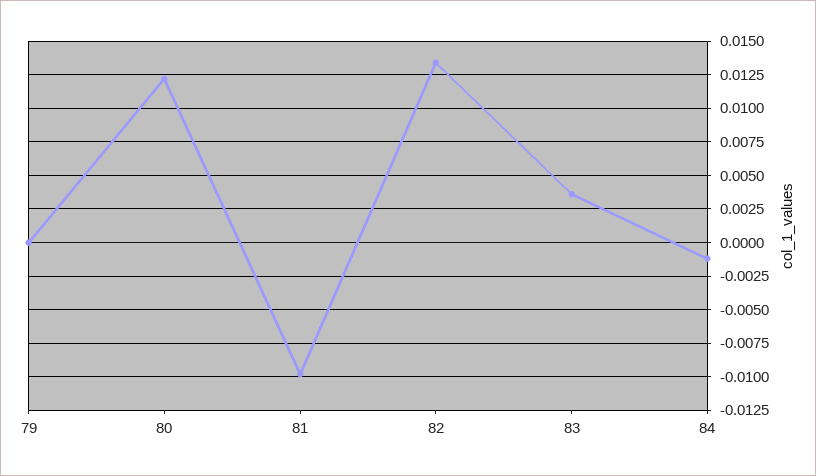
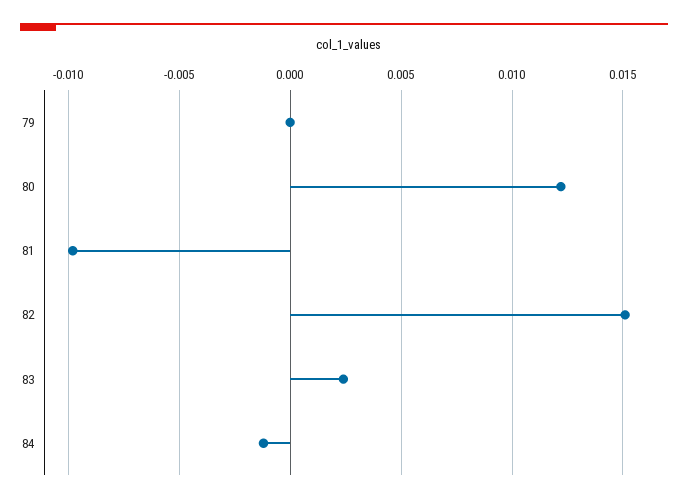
82: 0.0135 -> 0.015
83: 0.0035 -> 0.0025

